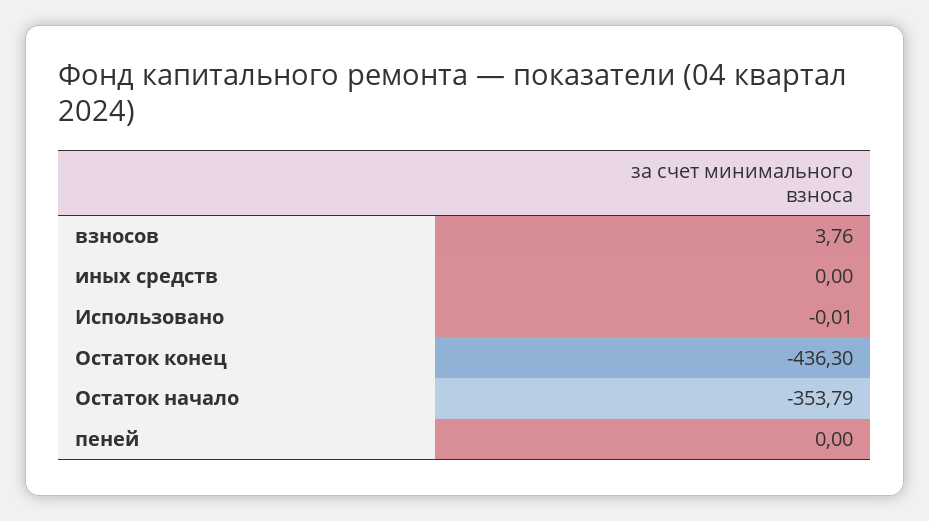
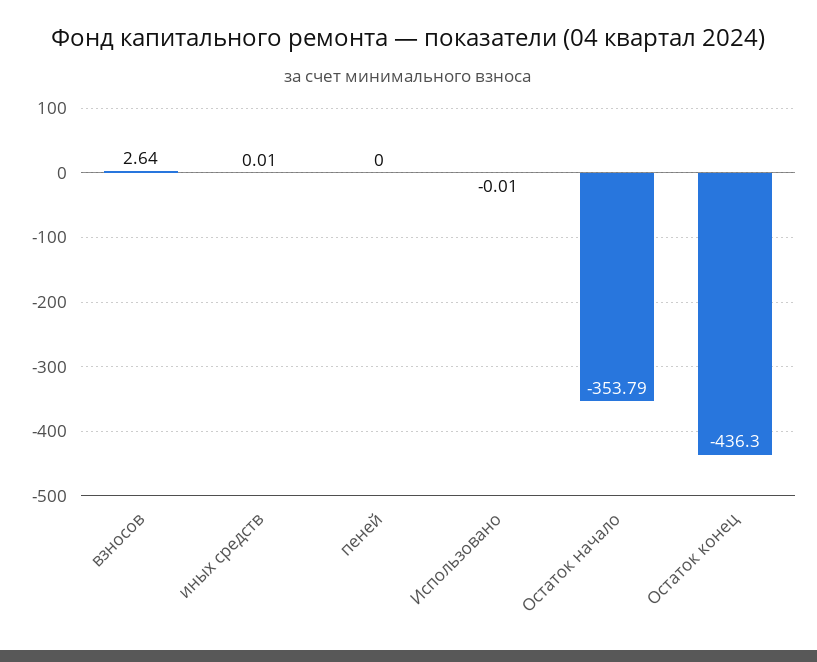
взносов: 3.76 -> 2.64
иных средств: 0 -> 0.01

